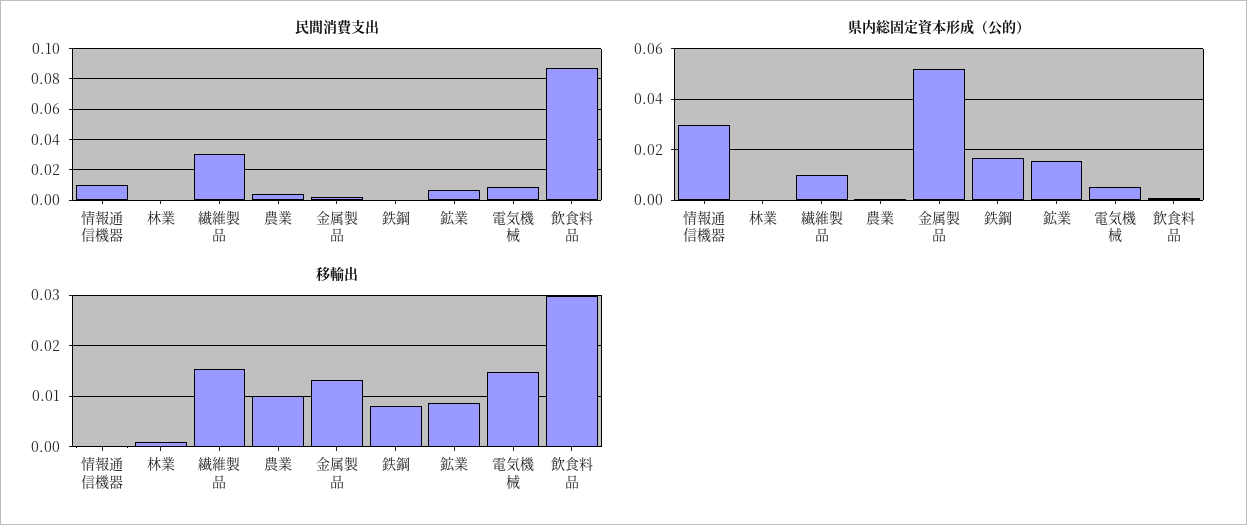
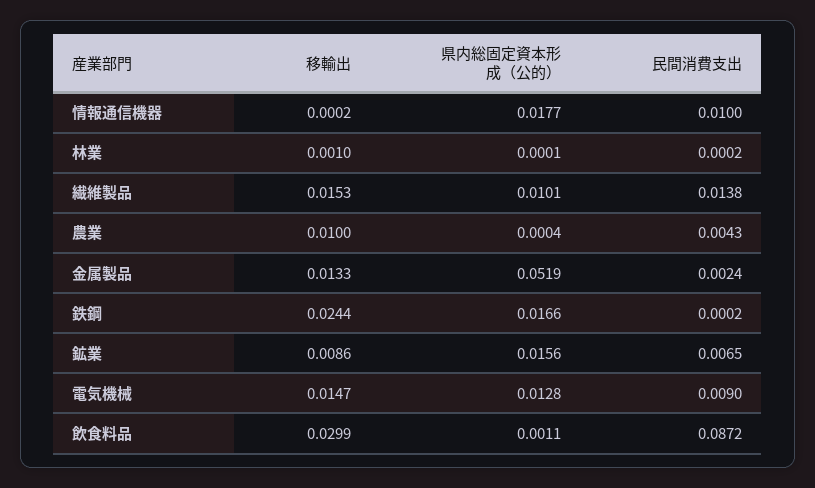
民間消費支出, 繊維製品: 0.03 -> 0.0138
県内総固定資本形成（公的）, 情報通信機器: 0.03 -> 0.0177
県内総固定資本形成（公的）, 電気機械: 0.005 -> 0.0128
移輸出, 鉄鋼: 0.008 -> 0.0244

